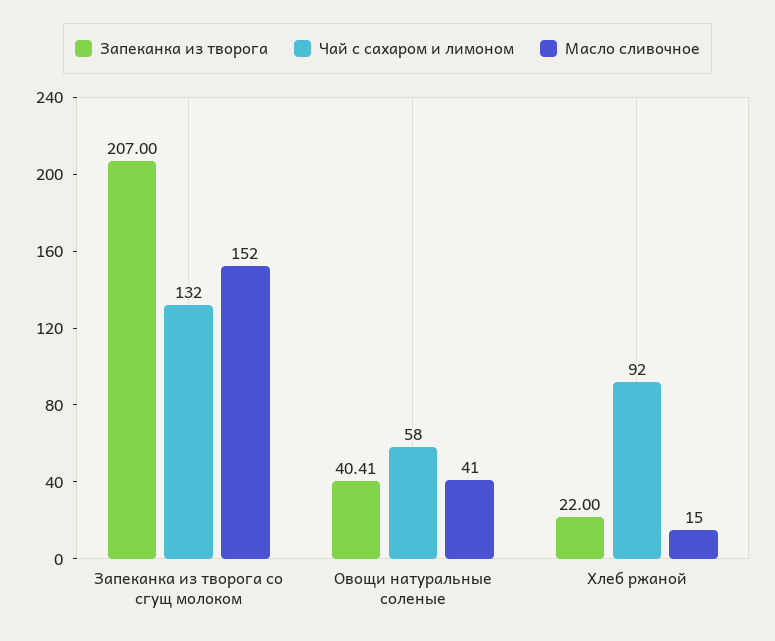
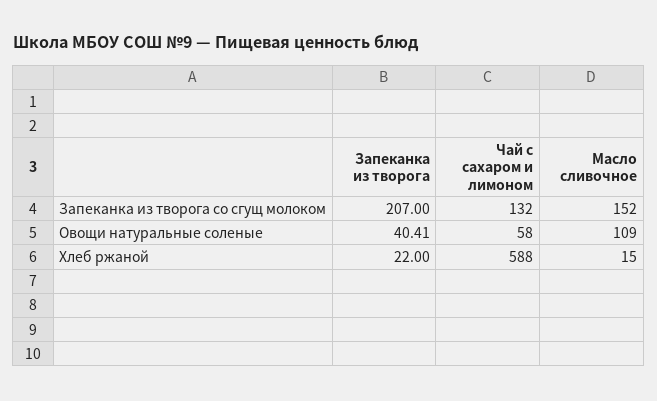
Масло сливочное, Овощи натуральные соленые: 41 -> 109
Чай с сахаром и лимоном, Хлеб ржаной: 92 -> 588

